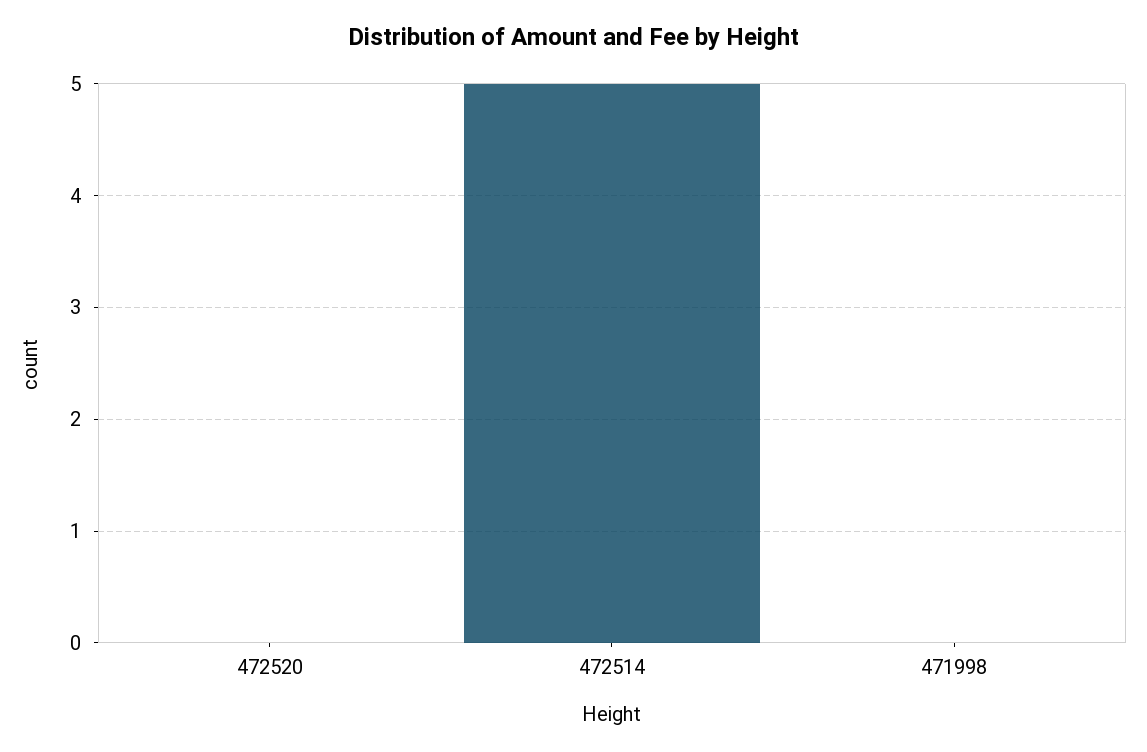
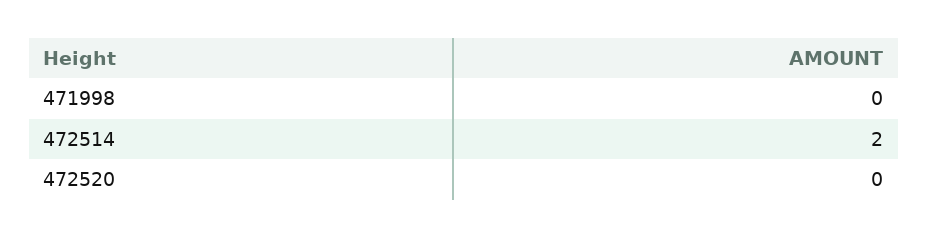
472514: 5 -> 2

